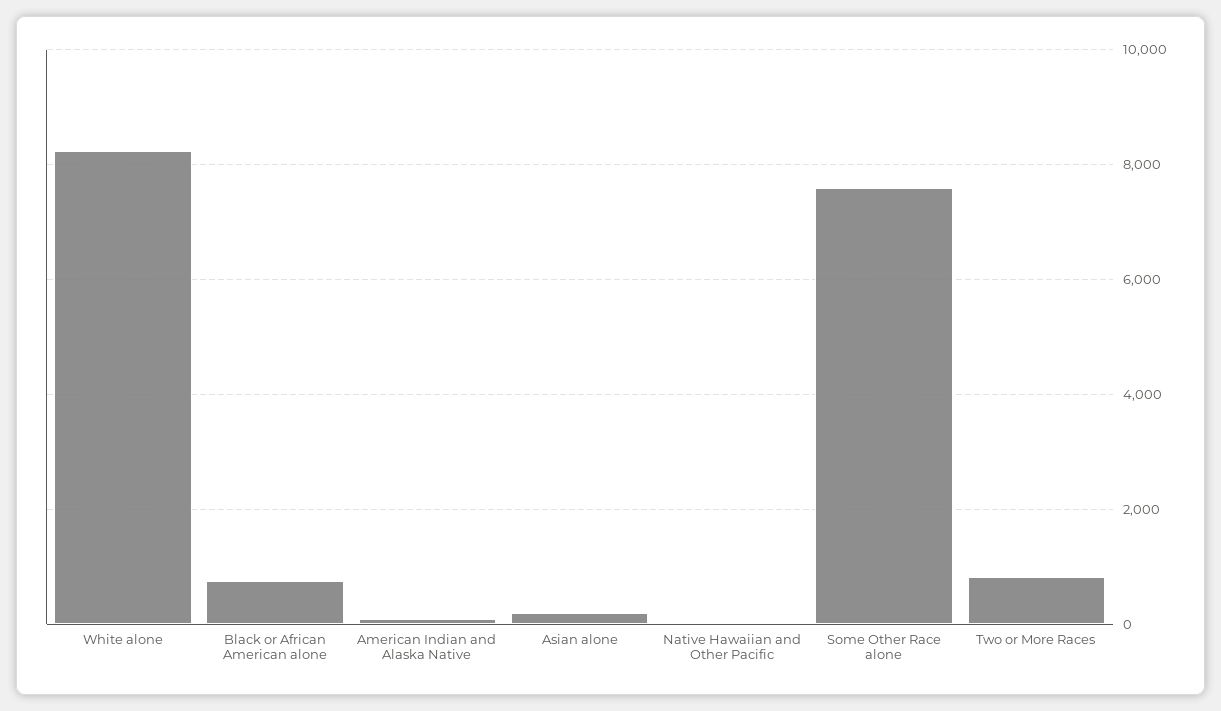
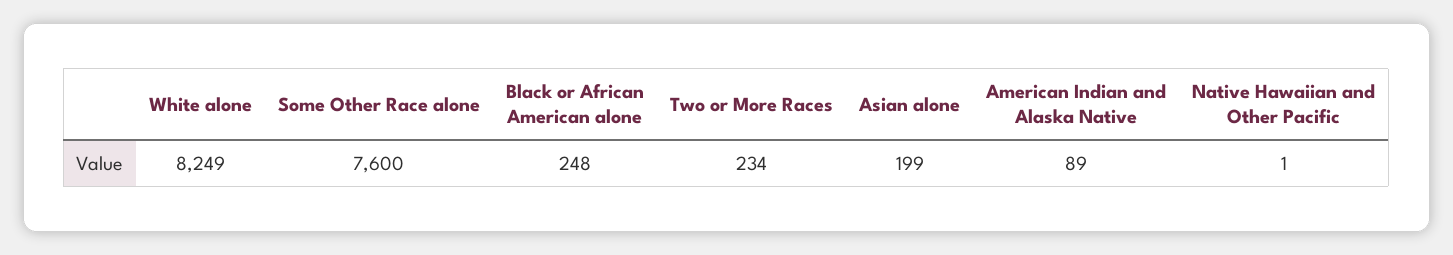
Black or African American alone: 800 -> 248
Two or More Races: 800 -> 234

